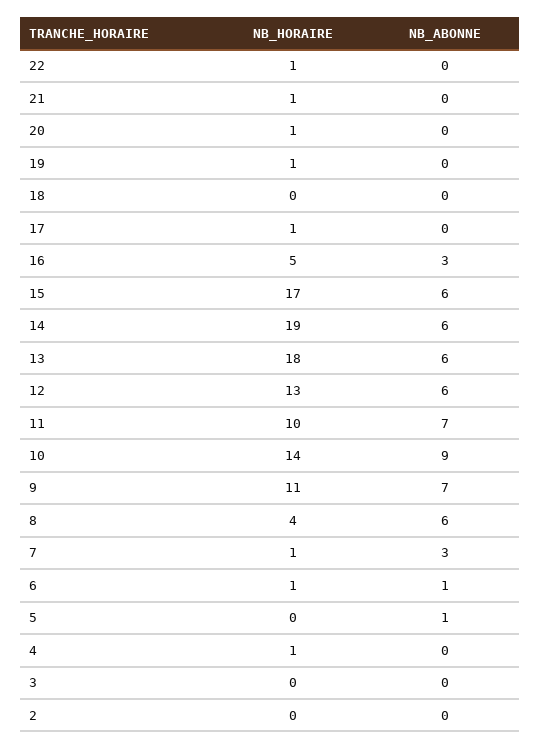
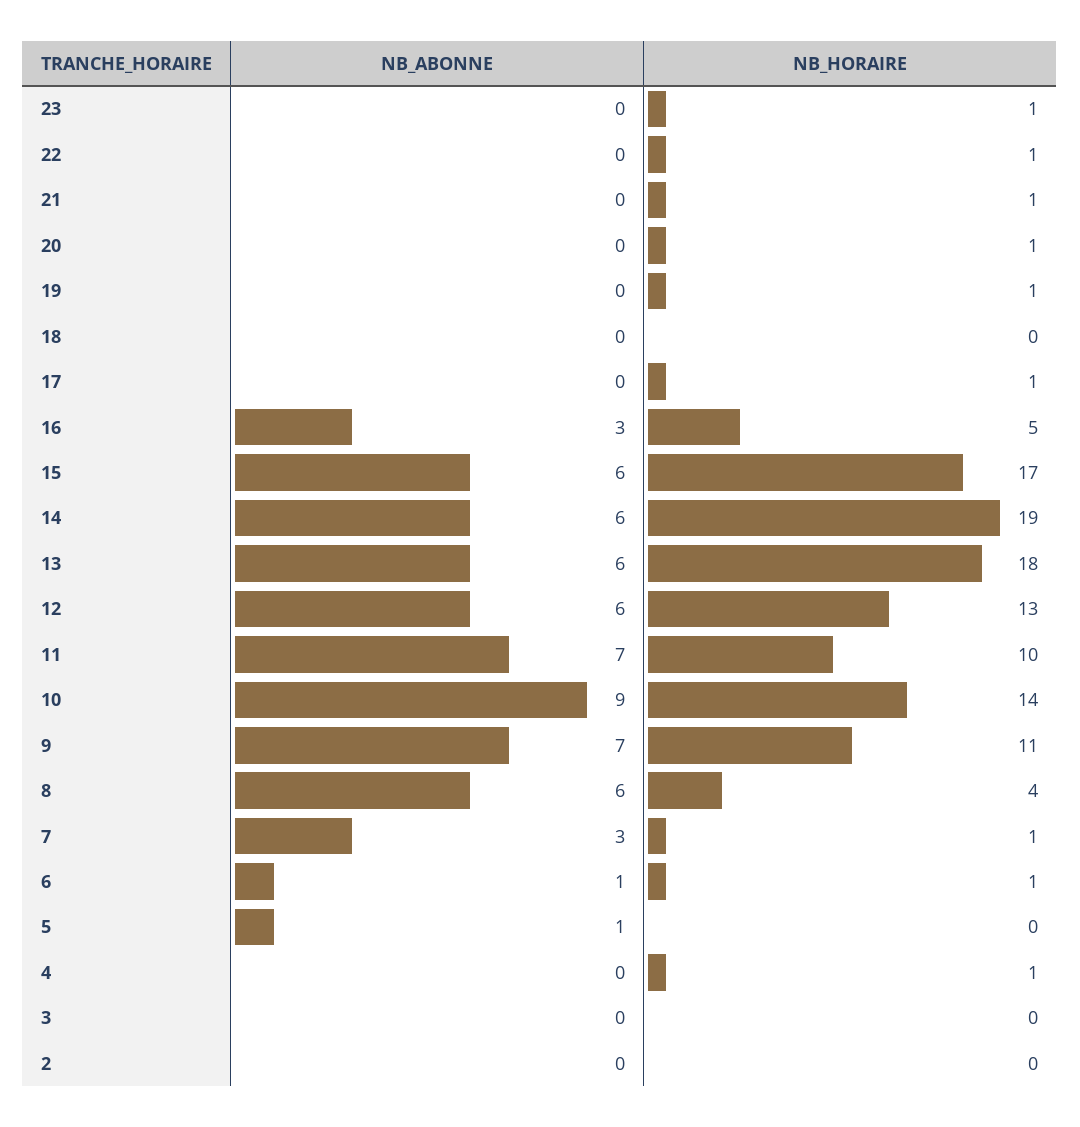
NB_ABONNE, 23: none -> 0
NB_HORAIRE, 23: none -> 1

